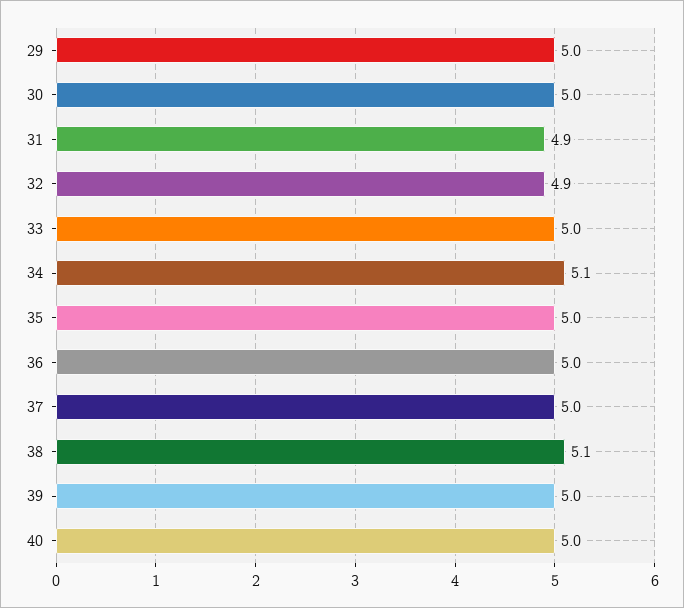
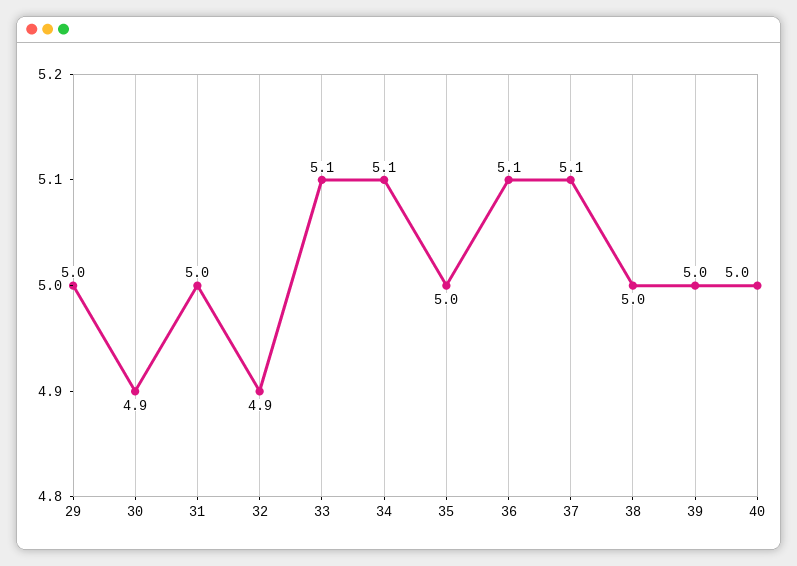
30: 5 -> 4.9
31: 4.9 -> 5
33: 5 -> 5.1
36: 5 -> 5.1
37: 5 -> 5.1
38: 5.1 -> 5

